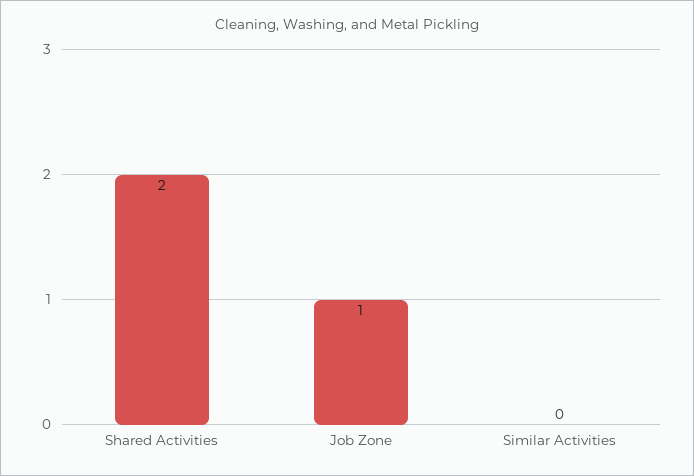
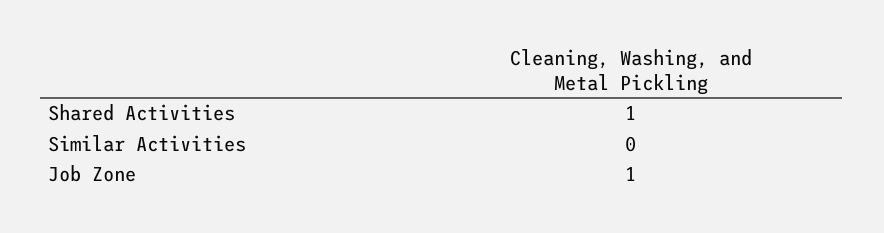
Shared Activities: 2 -> 1

